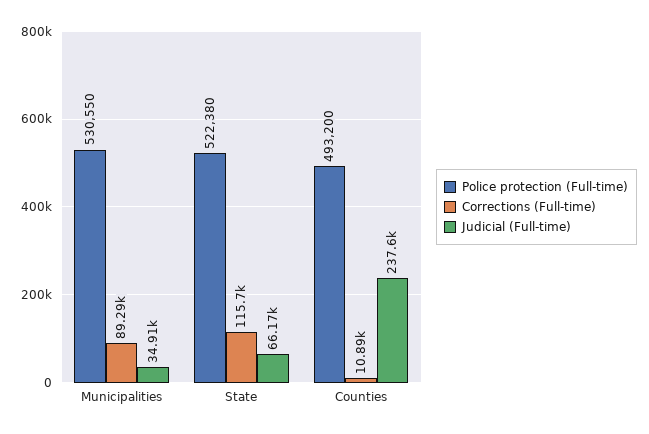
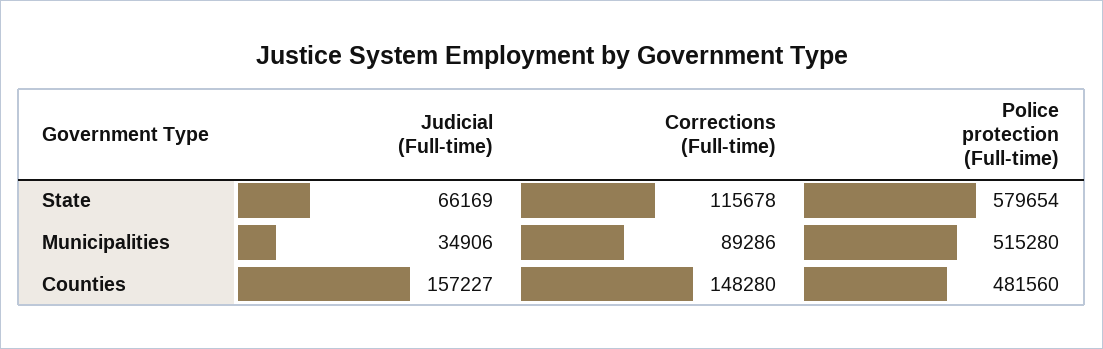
Police protection (Full-time), Municipalities: 530550 -> 515280
Police protection (Full-time), State: 522380 -> 579654
Police protection (Full-time), Counties: 493200 -> 481560
Corrections (Full-time), Counties: 10890 -> 148280
Judicial (Full-time), Counties: 237600 -> 157227

